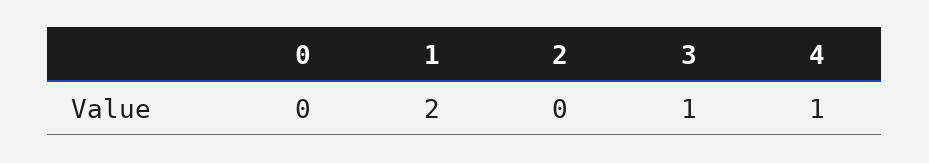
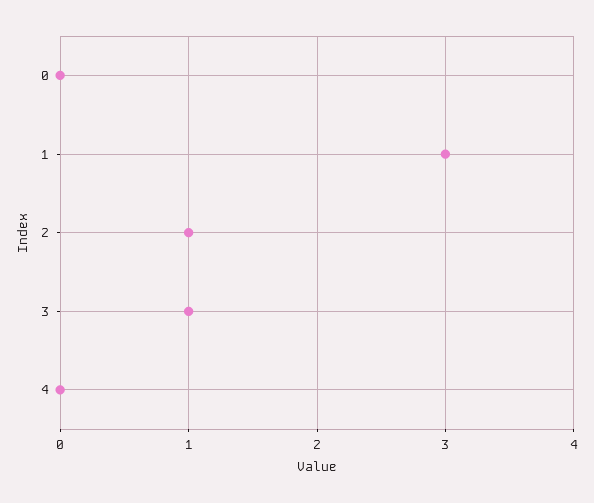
1: 2 -> 3
2: 0 -> 1
4: 1 -> 0

